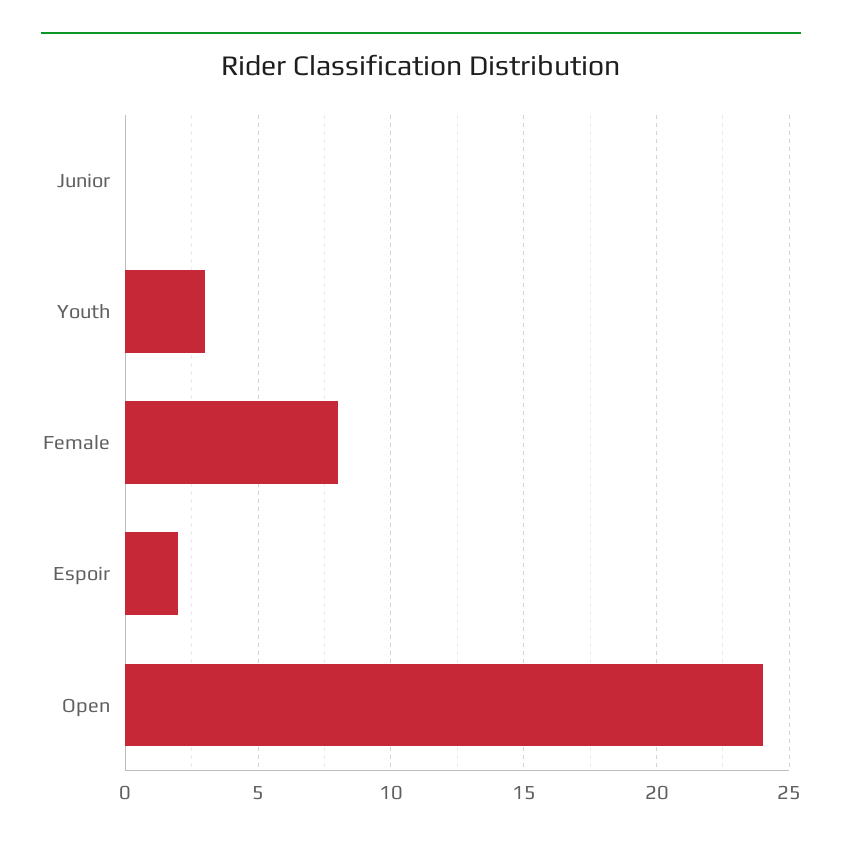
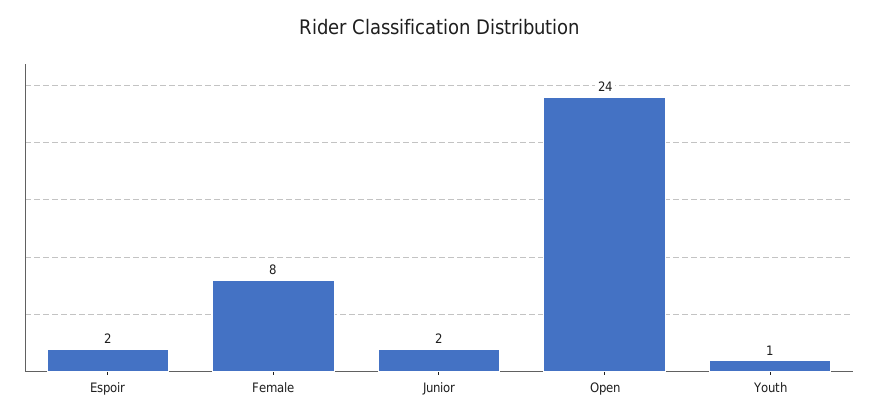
Junior: 0 -> 2
Youth: 3 -> 1

